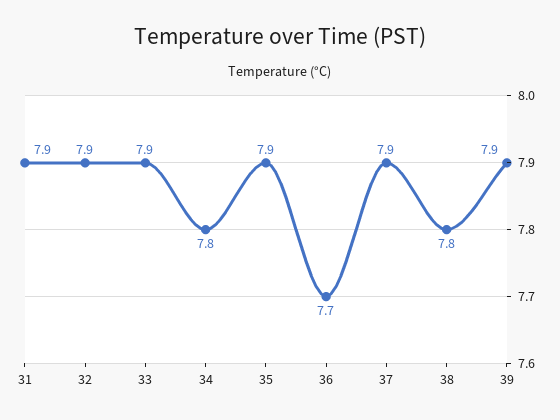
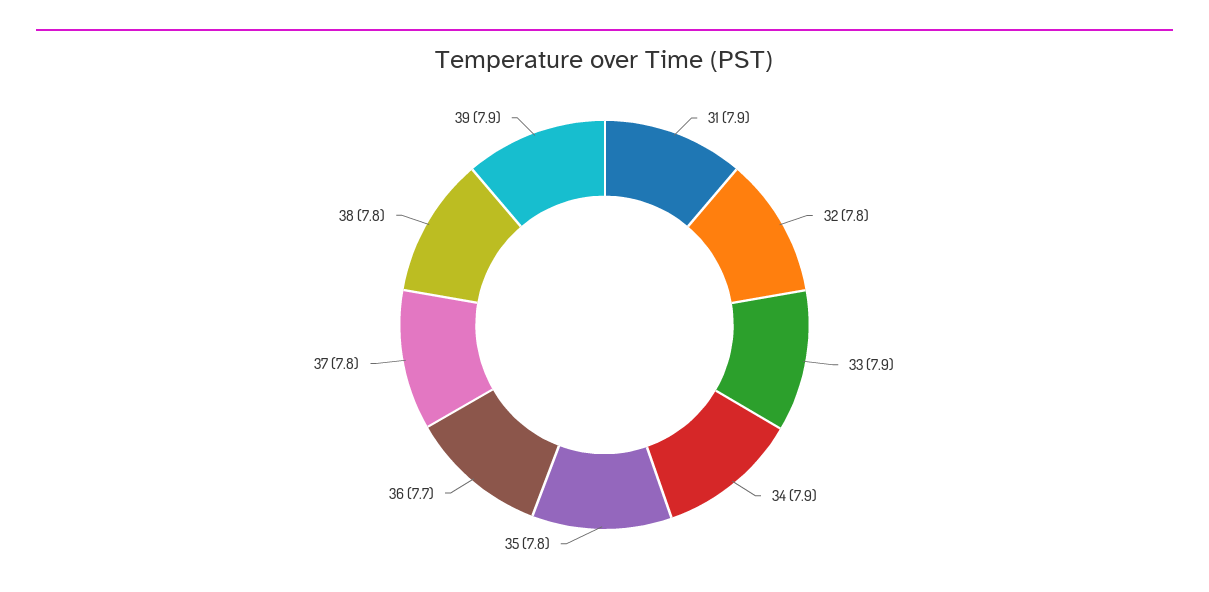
32: 7.9 -> 7.8
34: 7.8 -> 7.9
35: 7.9 -> 7.8
37: 7.9 -> 7.8

